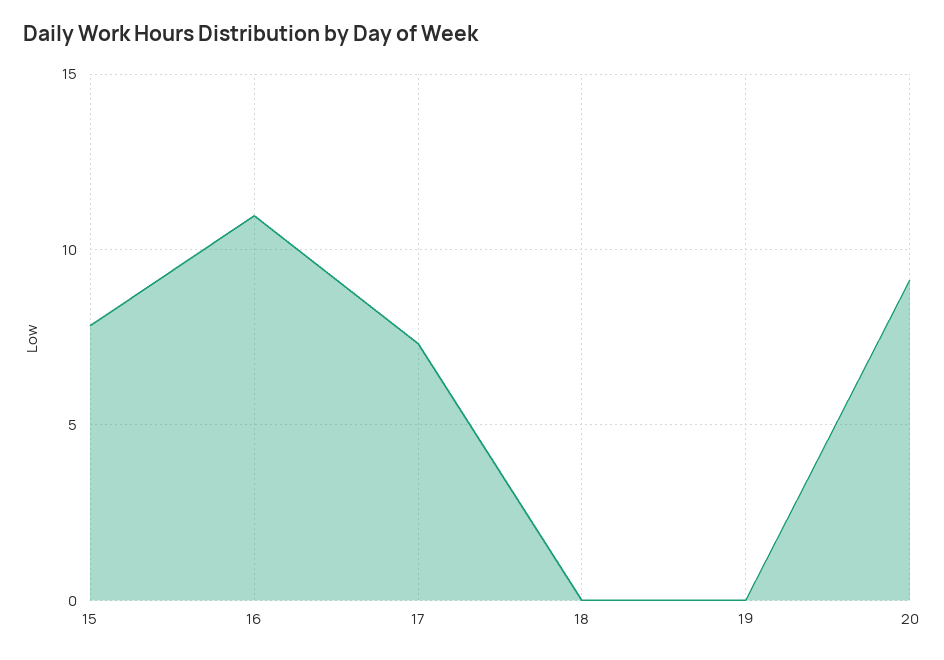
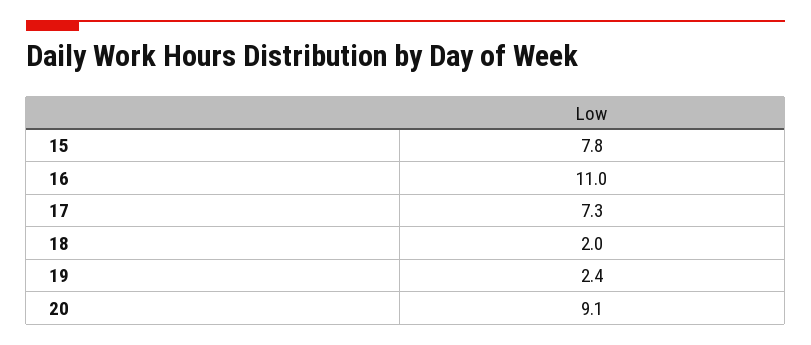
18: 0 -> 2
19: 0 -> 2.4

